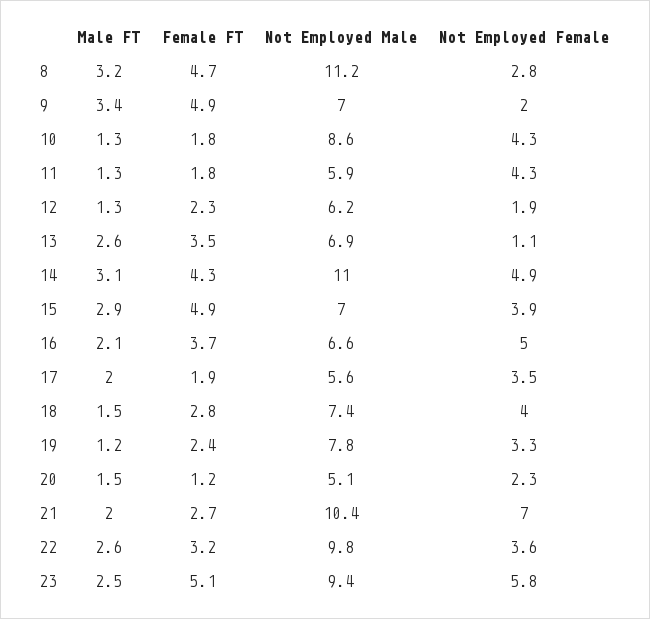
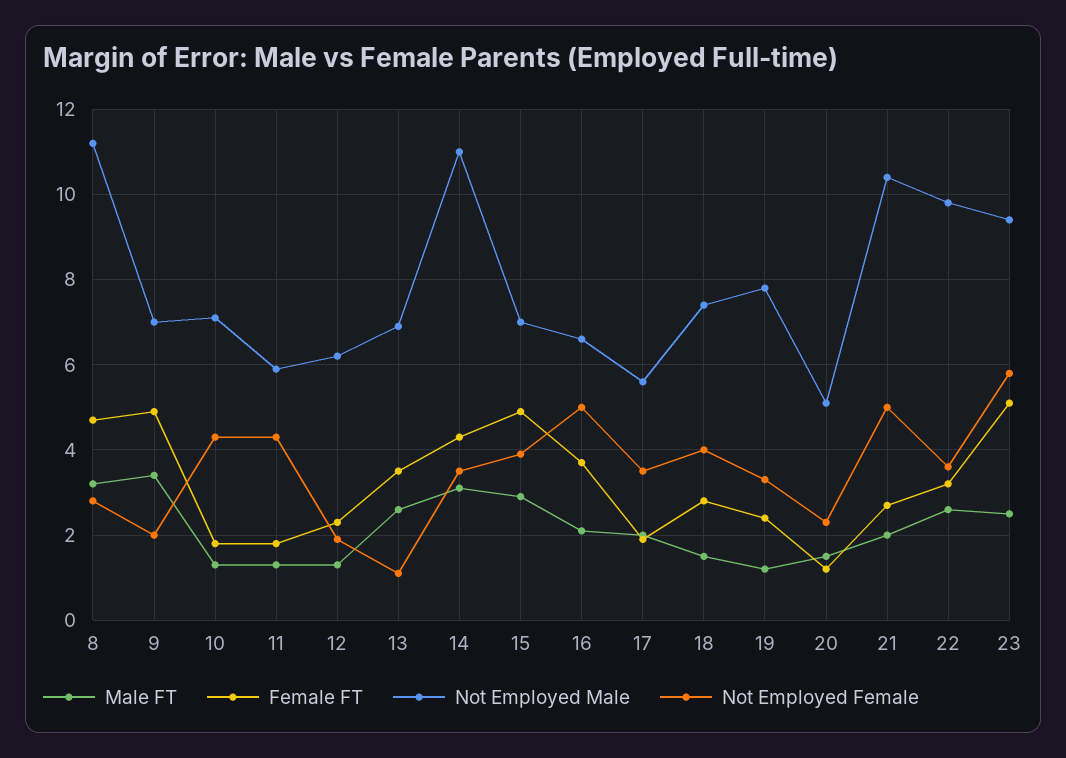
Not Employed Male, 10: 8.6 -> 7
Not Employed Female, 14: 4.9 -> 3.5
Not Employed Female, 21: 7 -> 5

